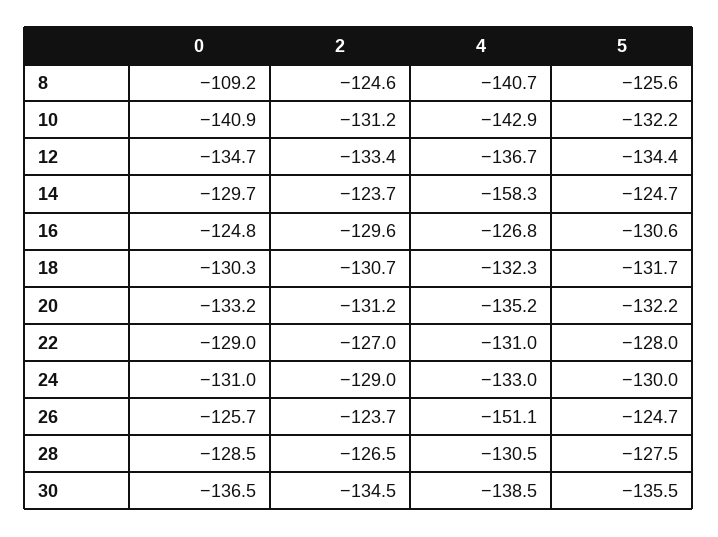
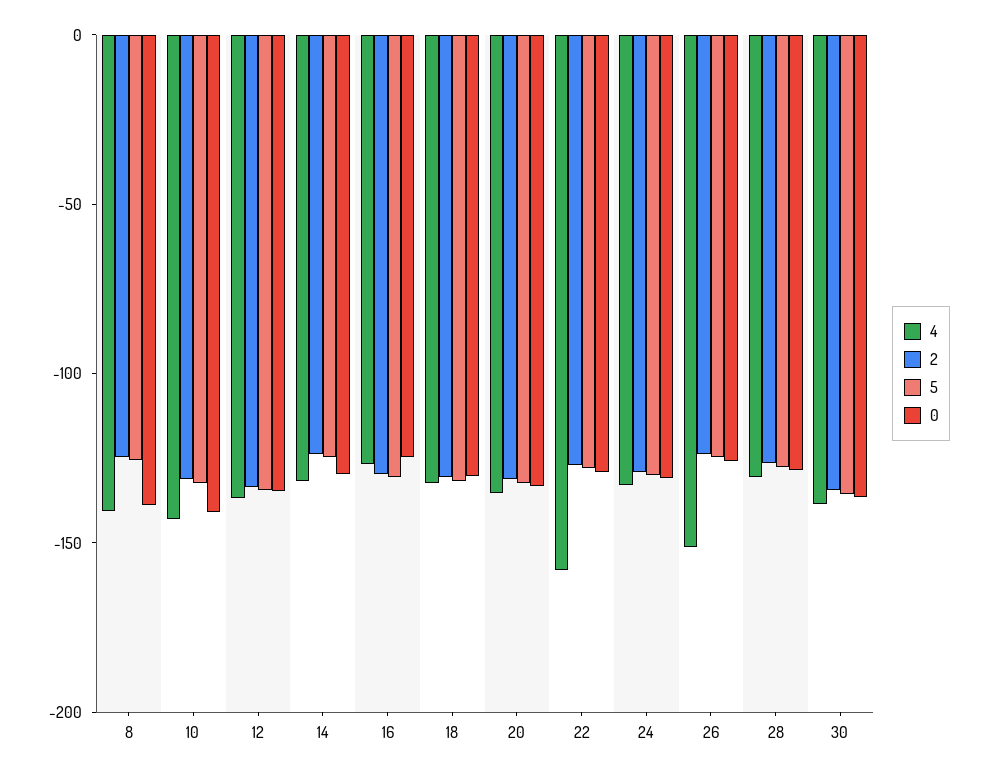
0, 8: -109.2 -> -140
4, 14: -158.3 -> -130
4, 22: -131 -> -160

